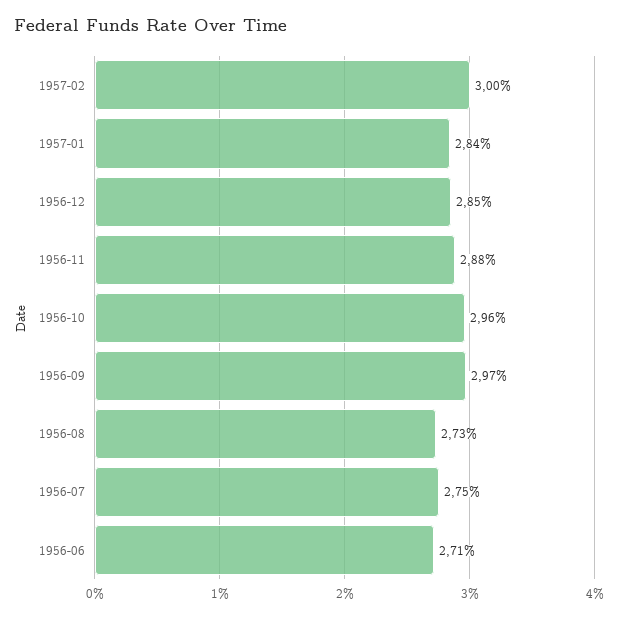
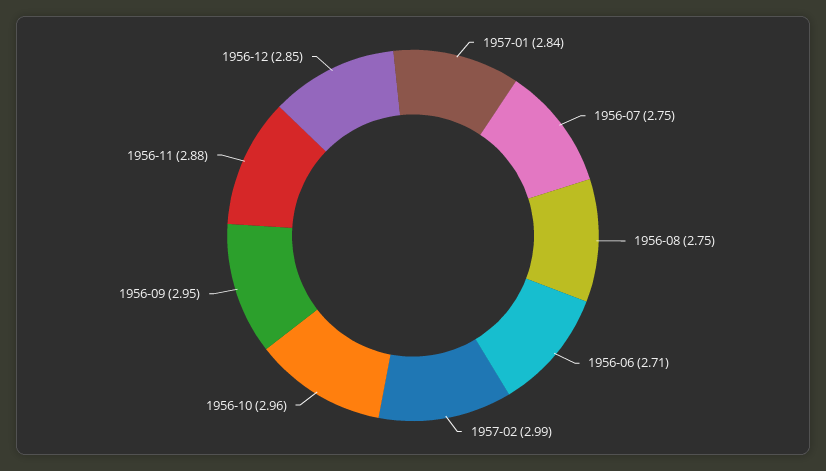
1957-02: 3 -> 2.99
1956-09: 2.97 -> 2.95
1956-08: 2.73 -> 2.75

